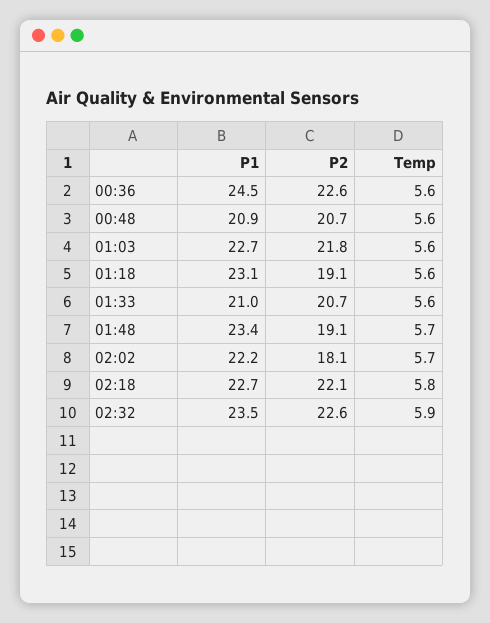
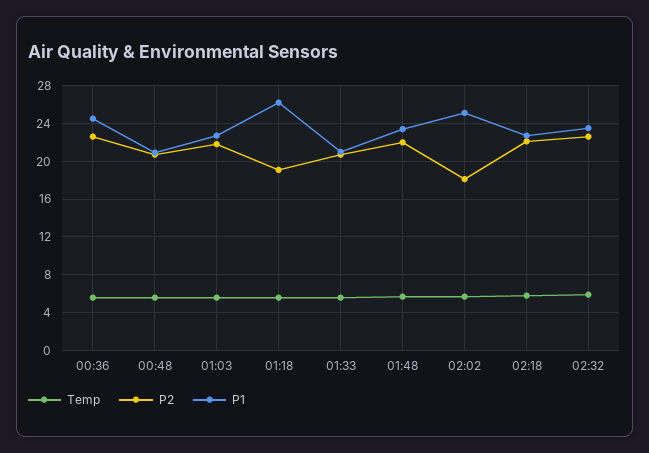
P1, 01:18: 23.1 -> 26
P2, 01:48: 19.1 -> 22
P1, 02:02: 22.2 -> 25

